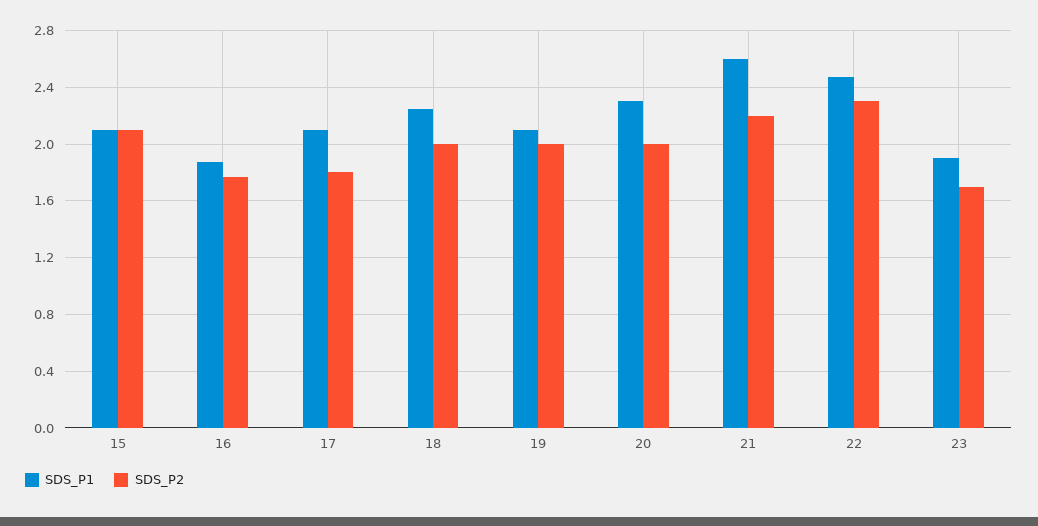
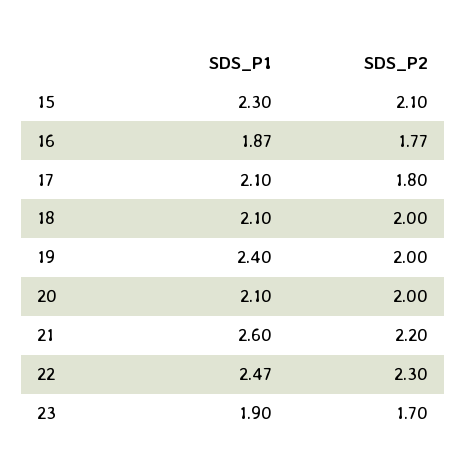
SDS_P1, 15: 2.1 -> 2.3
SDS_P1, 18: 2.25 -> 2.1
SDS_P1, 19: 2.1 -> 2.4
SDS_P1, 20: 2.3 -> 2.1

